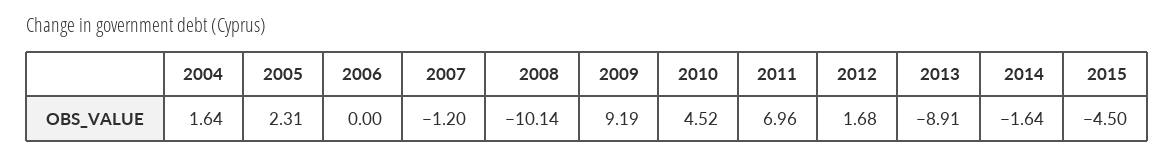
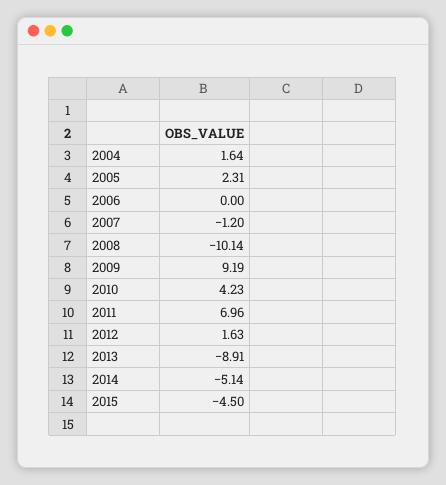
2010: 4.52 -> 4.23
2012: 1.68 -> 1.63
2014: -1.64 -> -5.14

